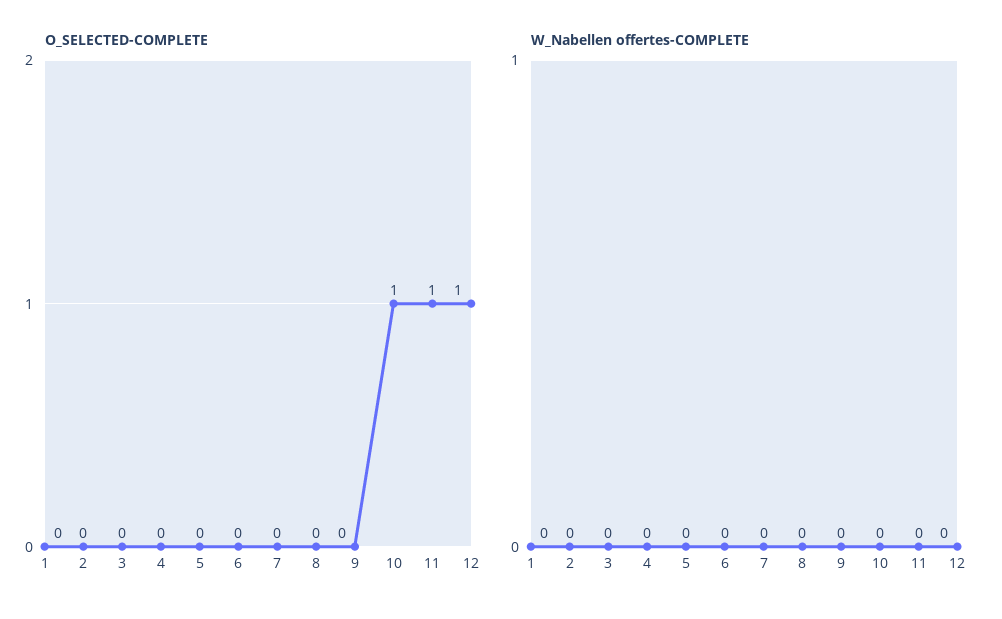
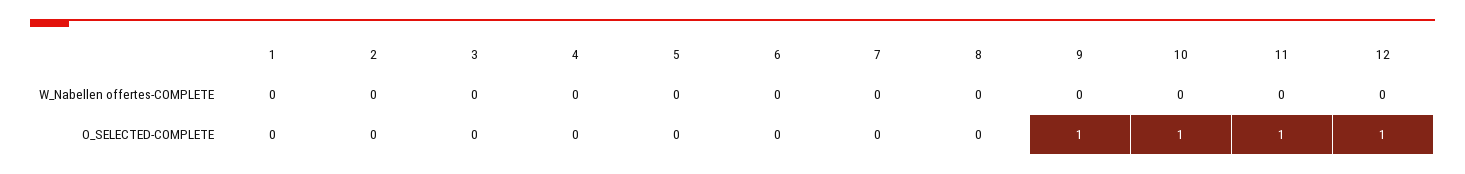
O_SELECTED-COMPLETE, 9: 0 -> 1

